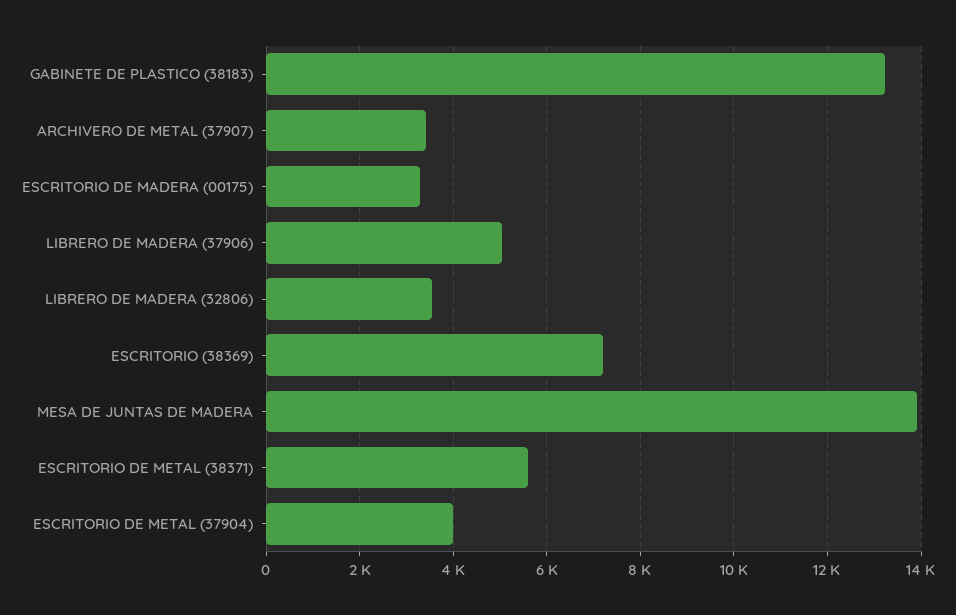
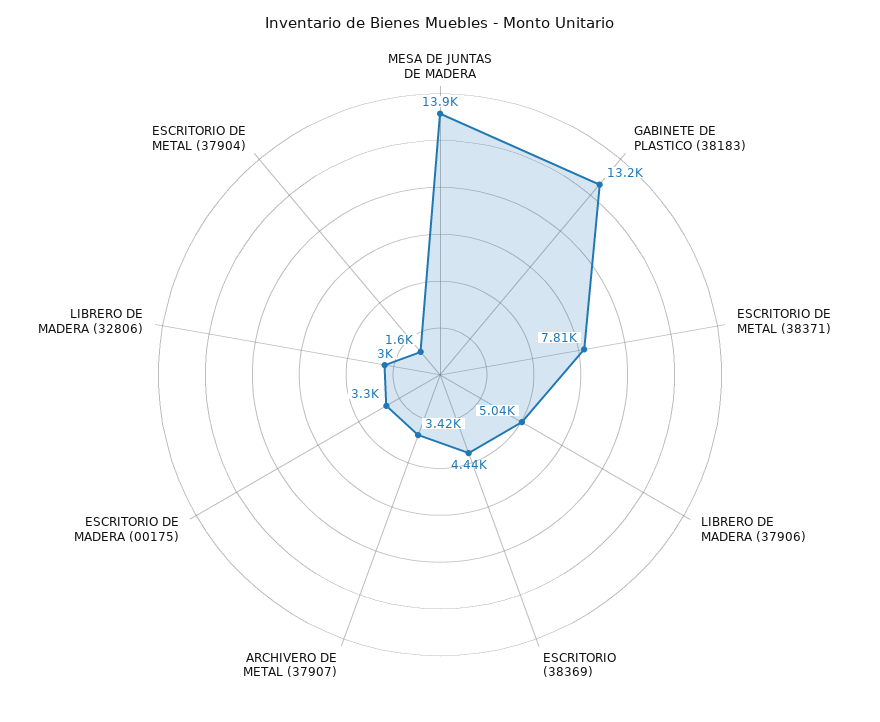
LIBRERO DE MADERA (32806): 3600 -> 3000
ESCRITORIO (38369): 7200 -> 4440
ESCRITORIO DE METAL (38371): 5600 -> 7810
ESCRITORIO DE METAL (37904): 4000 -> 1600

